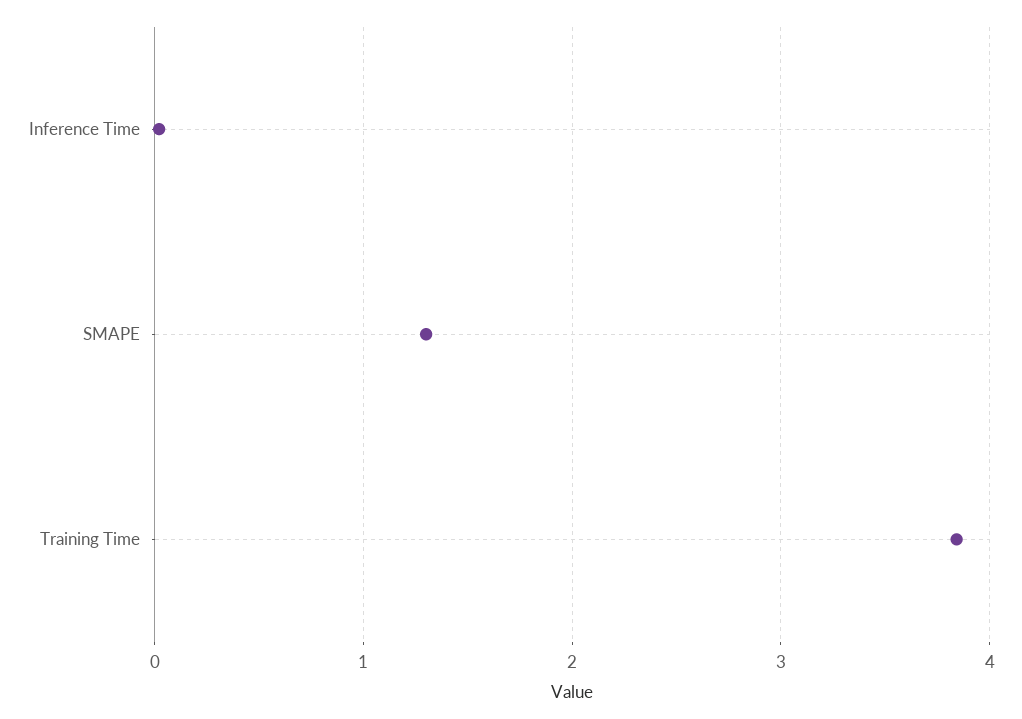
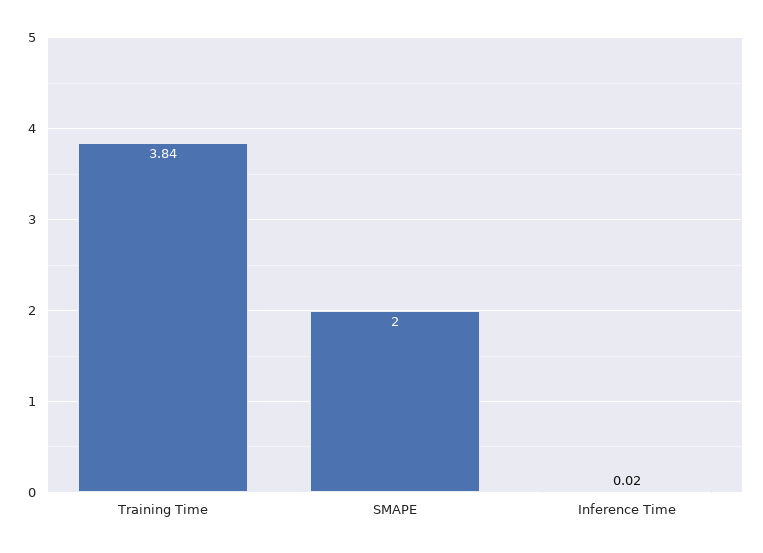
SMAPE: 1.3 -> 2

